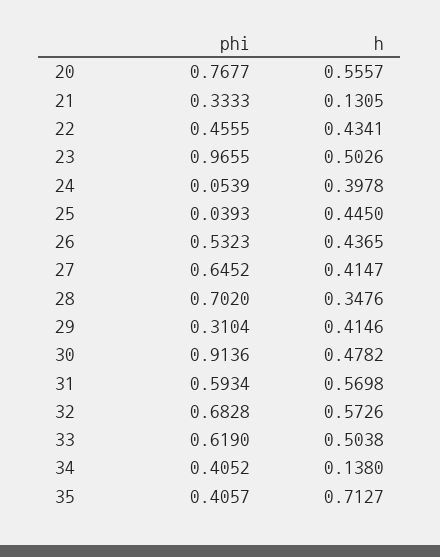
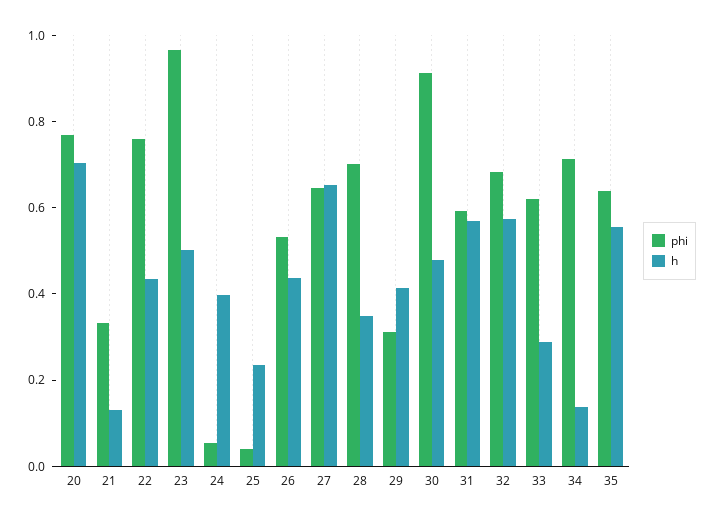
h, 20: 0.5557 -> 0.7
phi, 22: 0.4555 -> 0.75
h, 25: 0.445 -> 0.25
h, 27: 0.4147 -> 0.65
h, 33: 0.5038 -> 0.3
phi, 34: 0.4052 -> 0.7
phi, 35: 0.4057 -> 0.65
h, 35: 0.7127 -> 0.55

